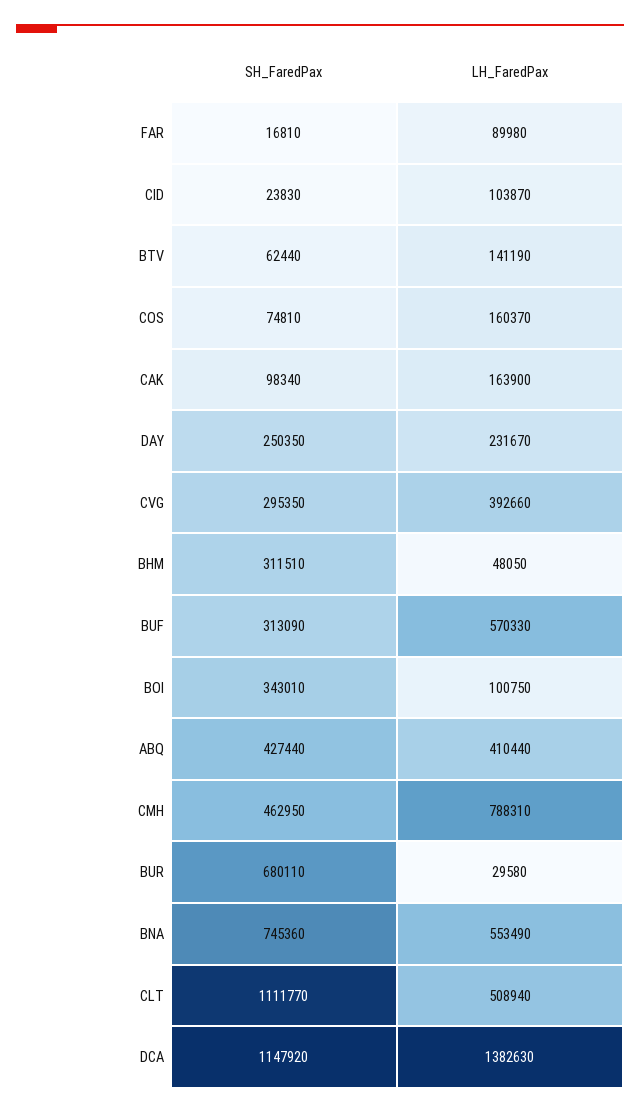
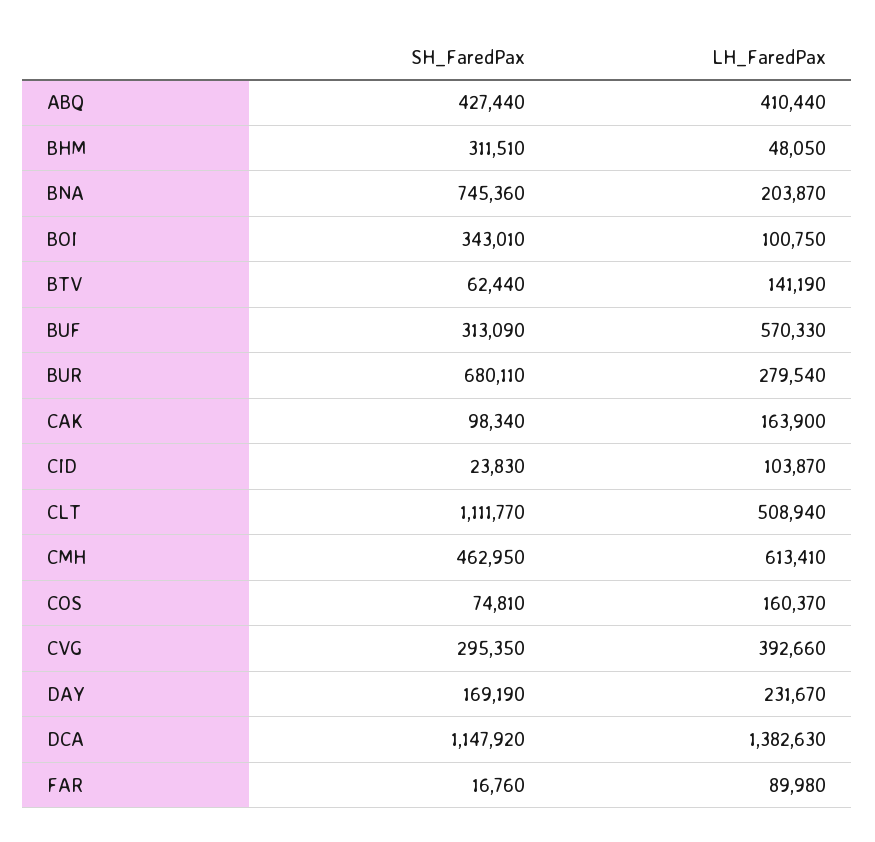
SH_FaredPax, FAR: 16810 -> 16760
SH_FaredPax, DAY: 250350 -> 169190
LH_FaredPax, CMH: 788310 -> 613410
LH_FaredPax, BUR: 29580 -> 279540
LH_FaredPax, BNA: 553490 -> 203870

